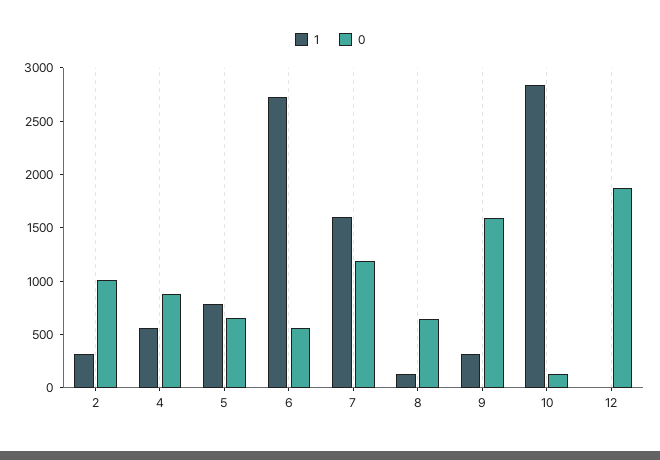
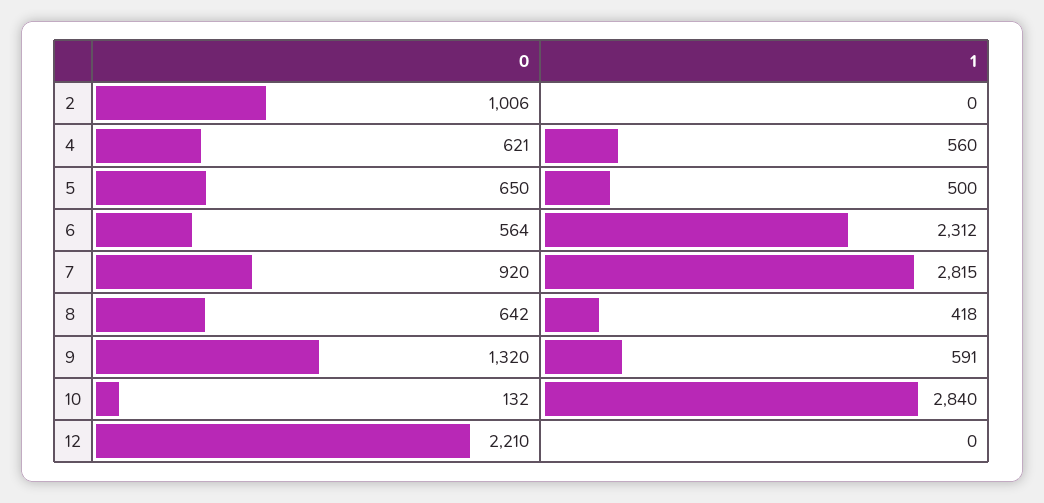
1, 2: 300 -> 0
0, 4: 900 -> 621
1, 5: 800 -> 500
1, 6: 2700 -> 2312
1, 7: 1600 -> 2815
0, 7: 1200 -> 920
1, 8: 100 -> 418
1, 9: 300 -> 591
0, 9: 1600 -> 1320
0, 12: 1900 -> 2210

